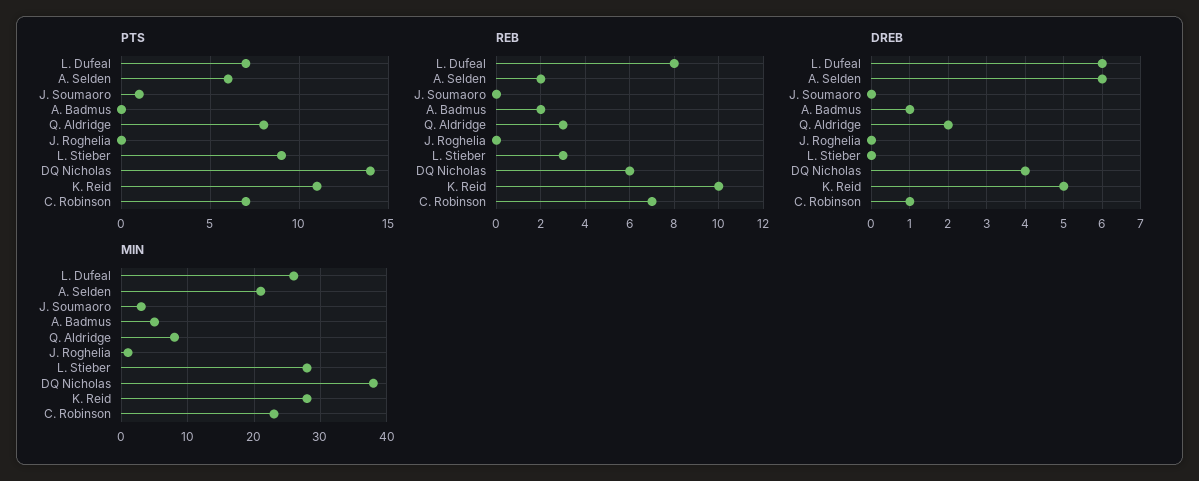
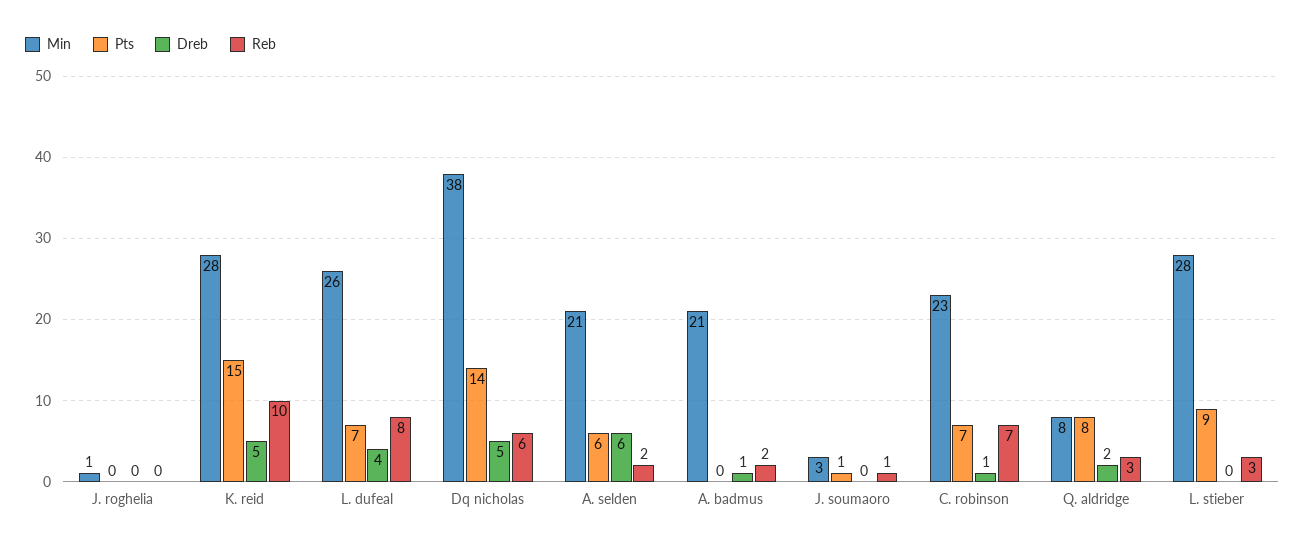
PTS, K. Reid: 11 -> 15
REB, J. Soumaoro: 0 -> 1
DREB, L. Dufeal: 6 -> 4
DREB, DQ Nicholas: 4 -> 5
MIN, A. Badmus: 5 -> 21

